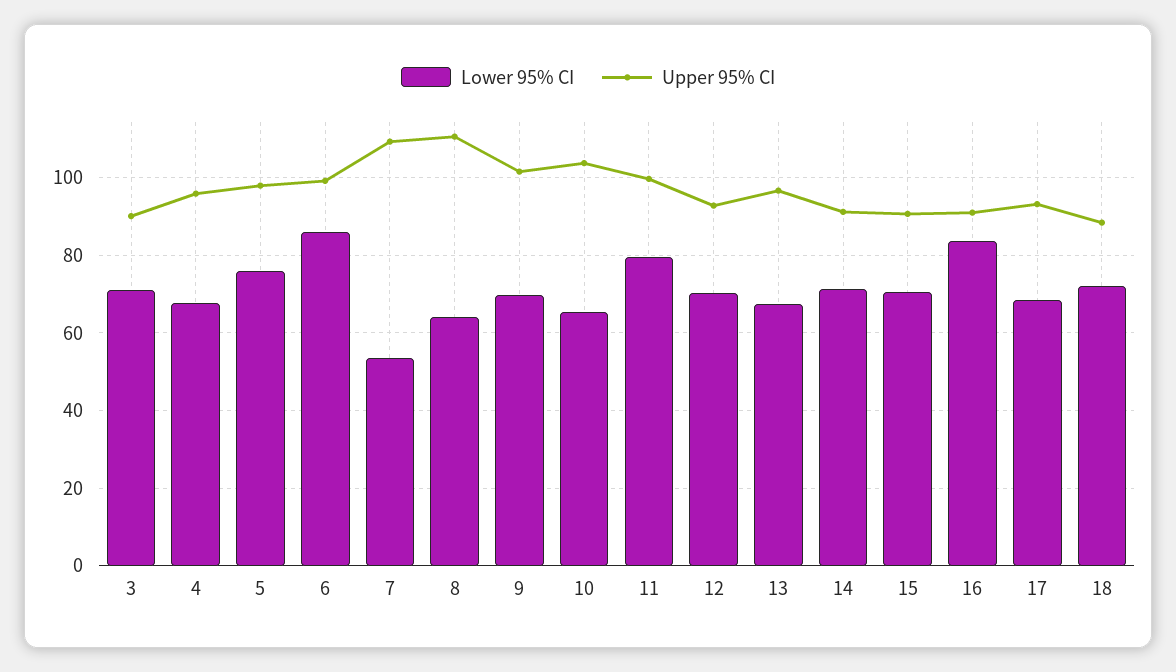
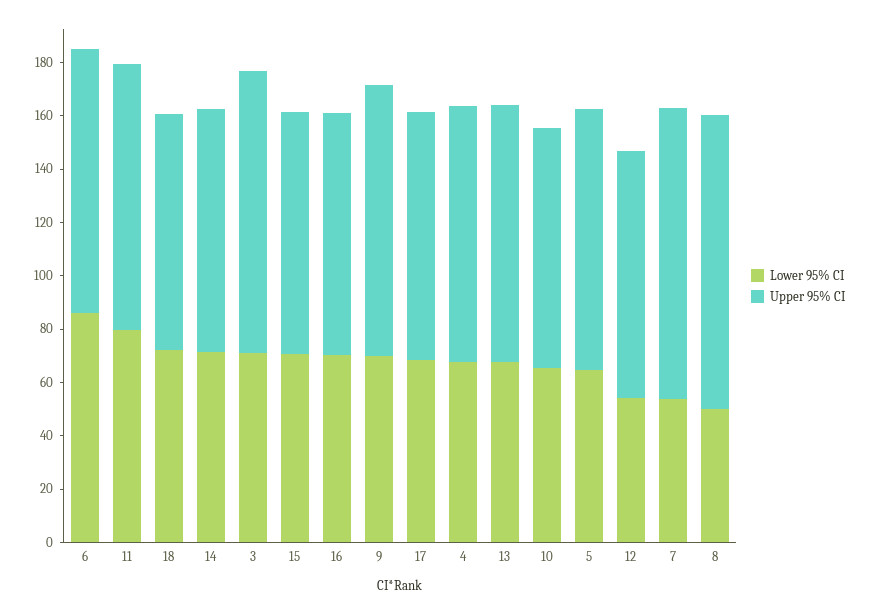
Upper 95% CI, 3: 90 -> 105
Lower 95% CI, 5: 76 -> 65
Lower 95% CI, 8: 64 -> 50
Upper 95% CI, 10: 104 -> 90
Lower 95% CI, 12: 70 -> 55
Lower 95% CI, 16: 84 -> 70

